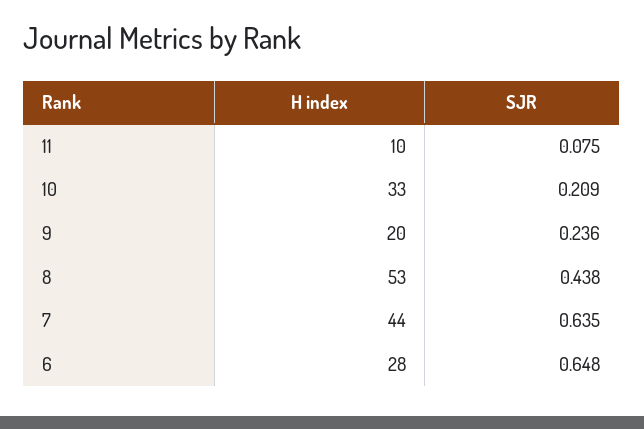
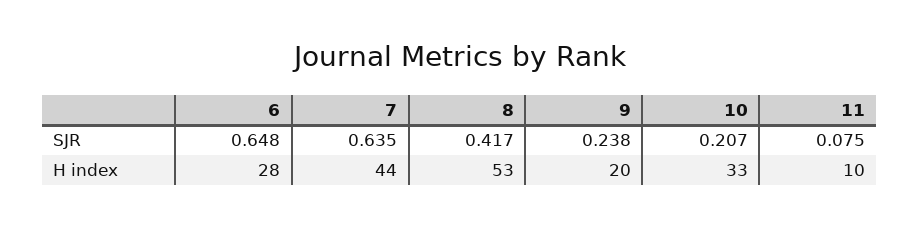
SJR, 10: 0.209 -> 0.207
SJR, 9: 0.236 -> 0.238
SJR, 8: 0.438 -> 0.417

